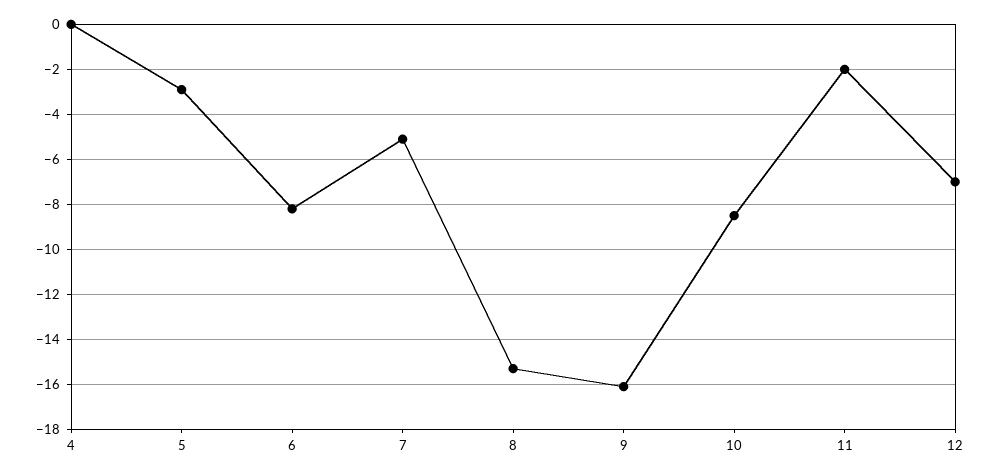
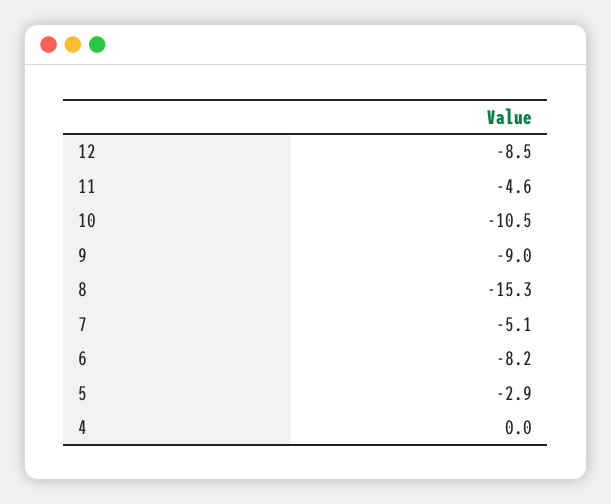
9: -16 -> -9
10: -8.5 -> -10.5
11: -2 -> -4.6
12: -7 -> -8.5

